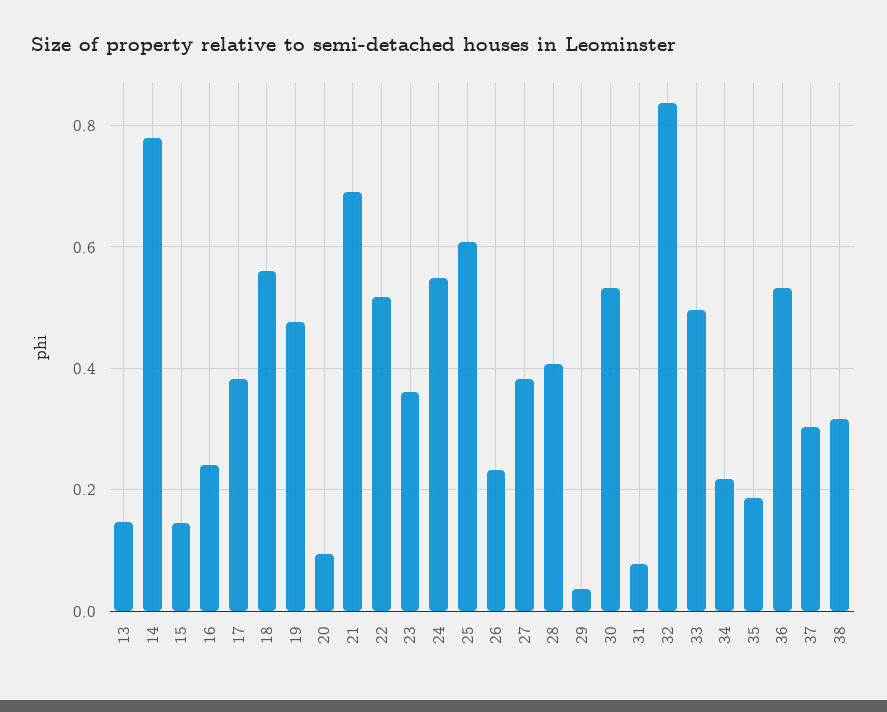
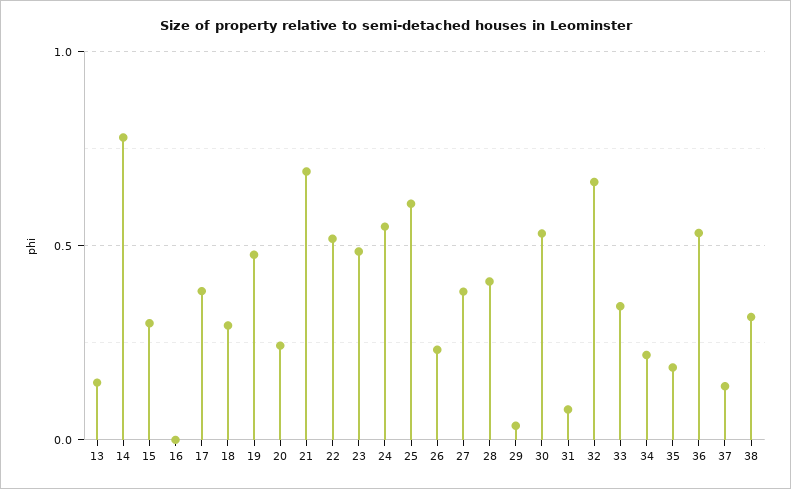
15: 0.14 -> 0.3
16: 0.24 -> 0
18: 0.56 -> 0.3
20: 0.1 -> 0.25
23: 0.36 -> 0.5
32: 0.84 -> 0.65
33: 0.5 -> 0.35
37: 0.3 -> 0.15

